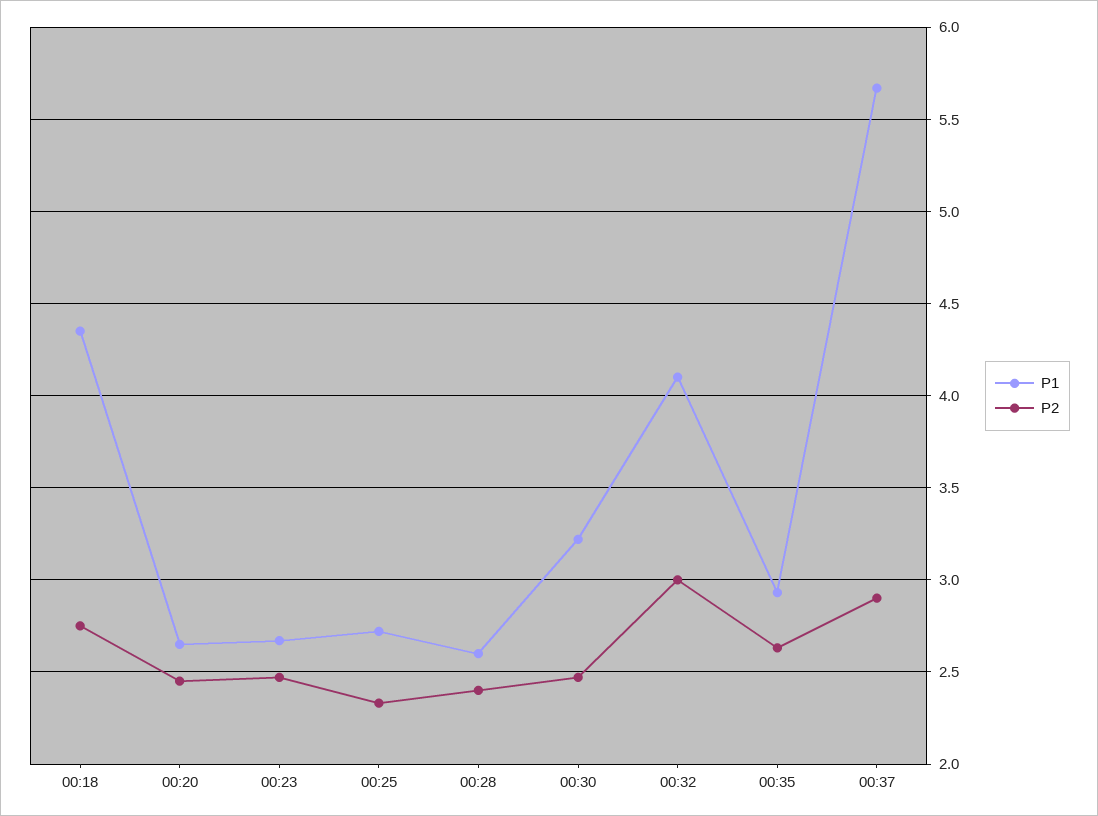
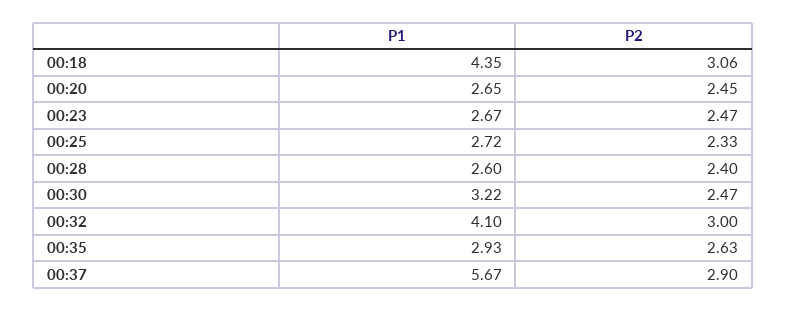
P2, 00:18: 2.75 -> 3.06

